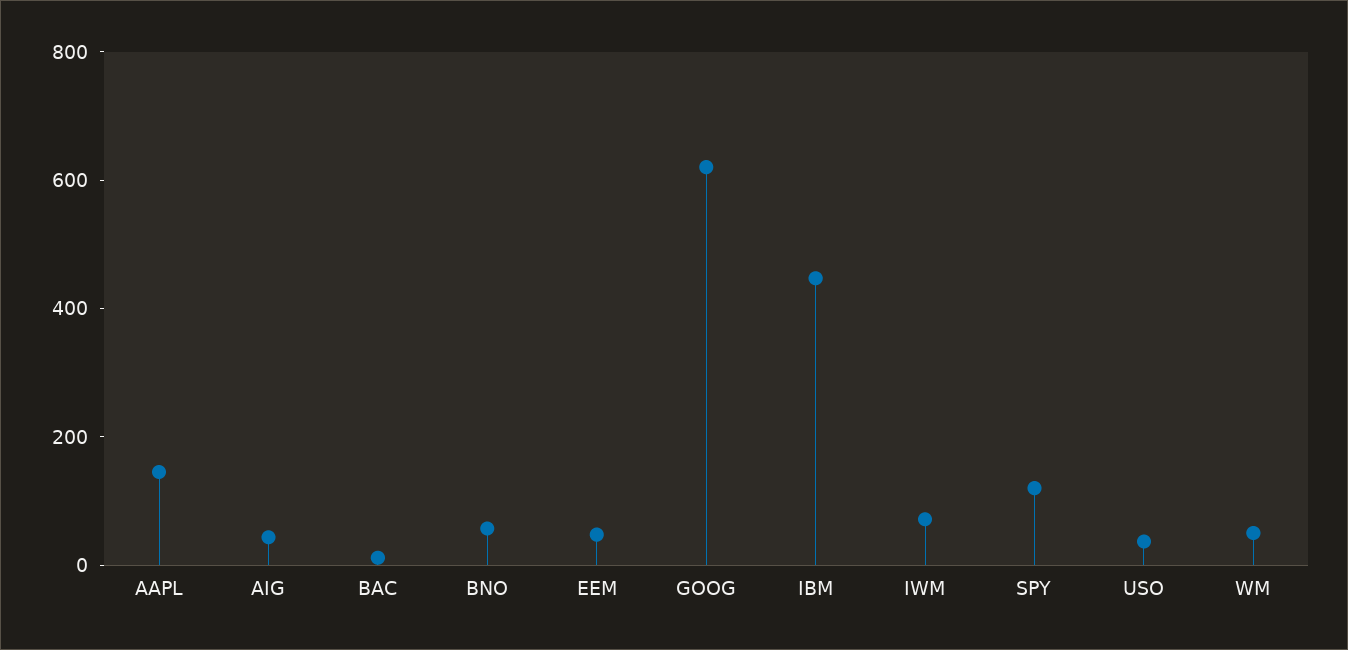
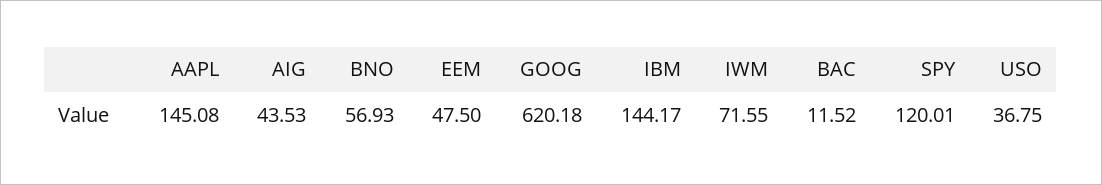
IBM: 450 -> 144.17
WM: 50 -> none

